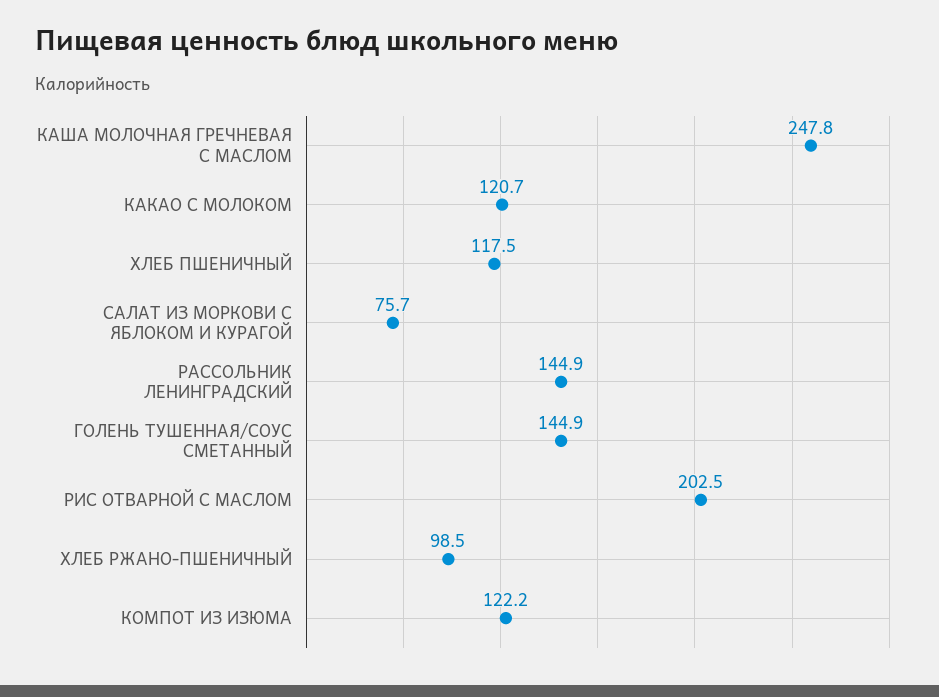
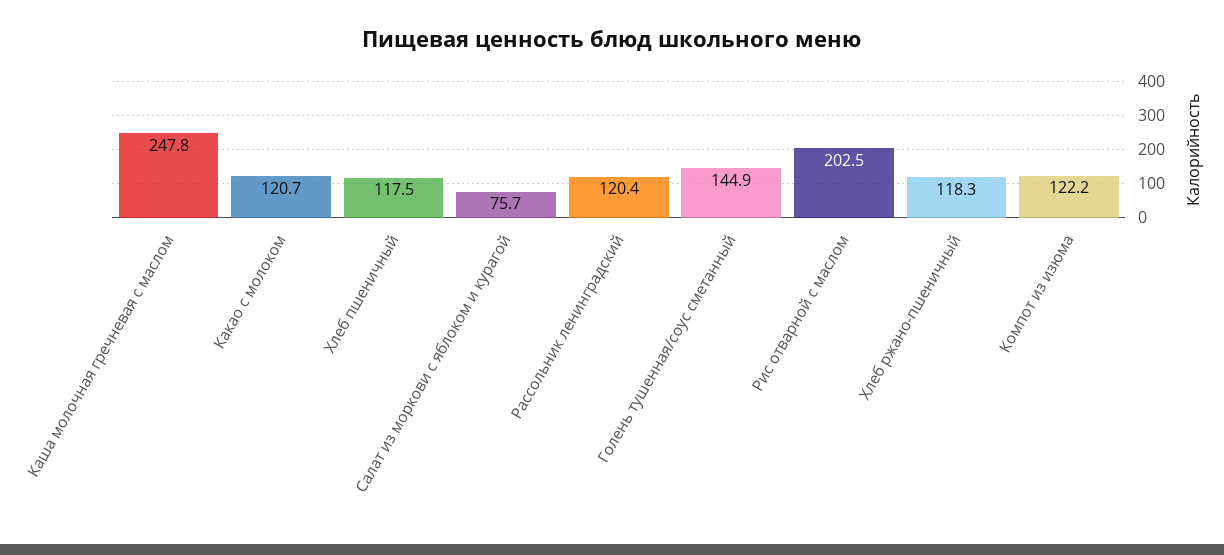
РАССОЛЬНИК ЛЕНИНГРАДСКИЙ: 144.9 -> 120.4
ХЛЕБ РЖАНО-ПШЕНИЧНЫЙ: 98.5 -> 118.3

